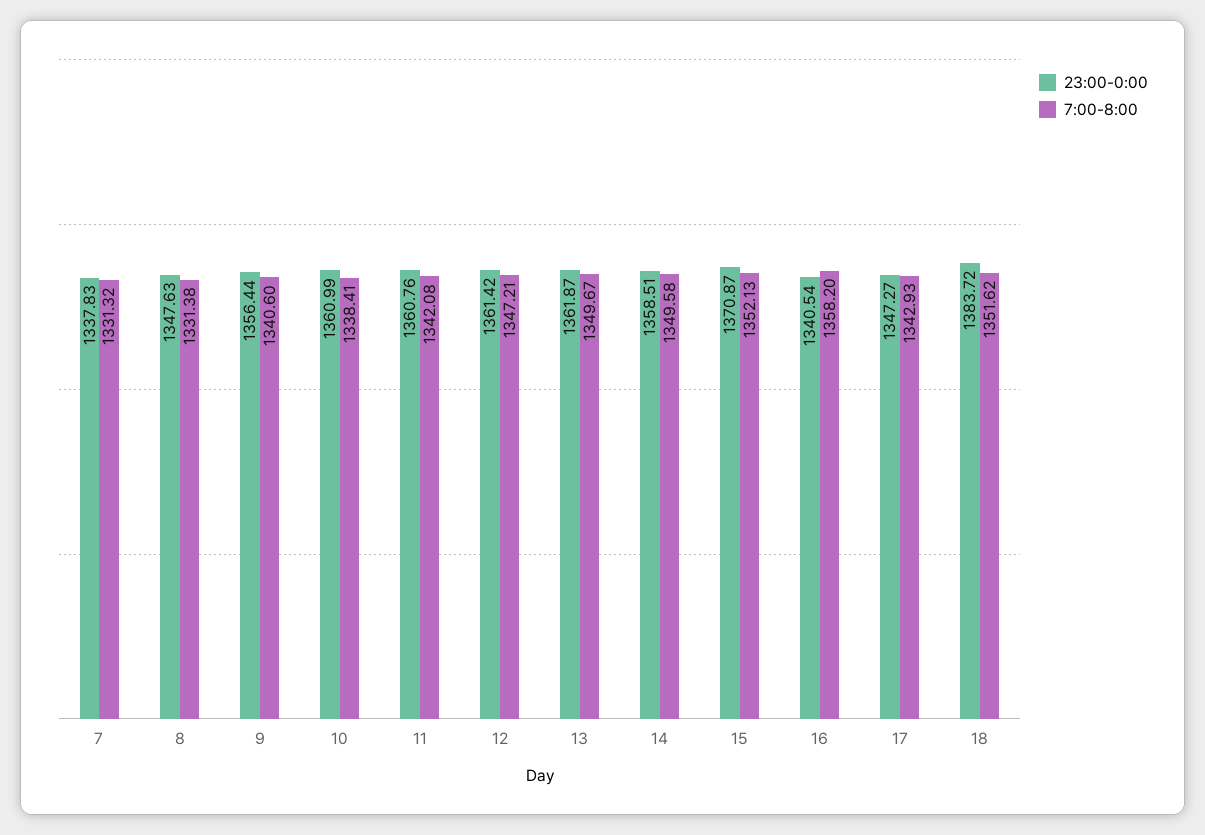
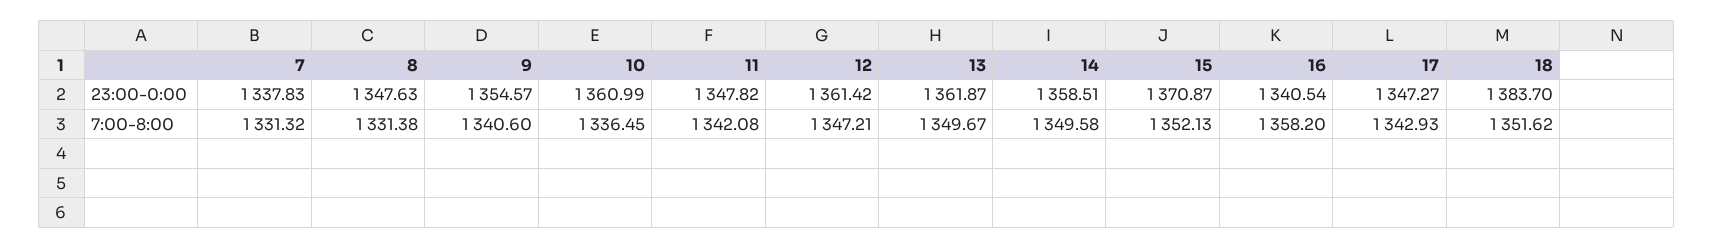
23:00-0:00, 9: 1356.44 -> 1354.57
7:00-8:00, 10: 1338.41 -> 1336.45
23:00-0:00, 11: 1360.76 -> 1347.82
23:00-0:00, 18: 1383.72 -> 1383.7

